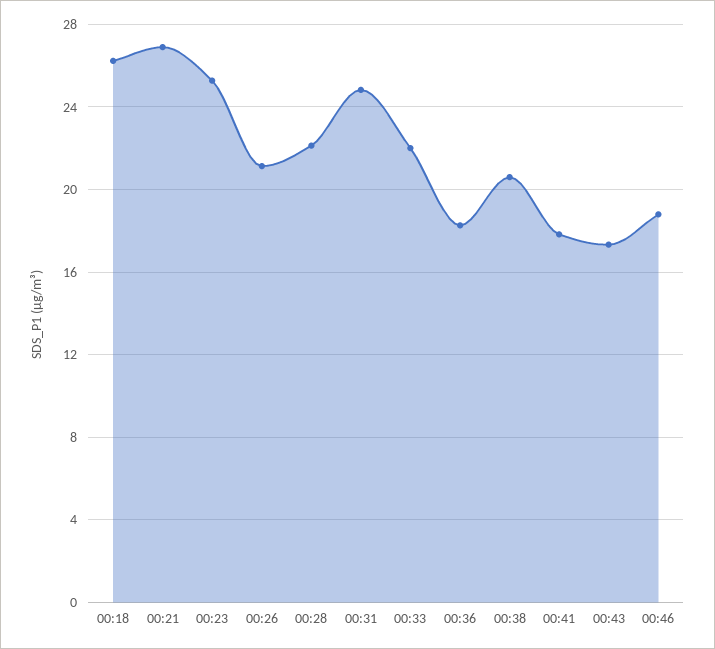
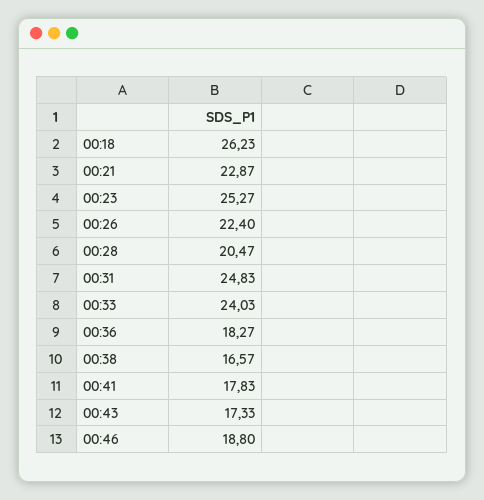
00:21: 27 -> 22.87
00:26: 21 -> 22.4
00:28: 22 -> 20.47
00:33: 22 -> 24.03
00:38: 20.5 -> 16.57

